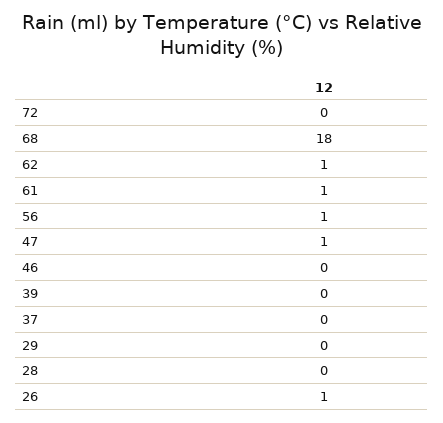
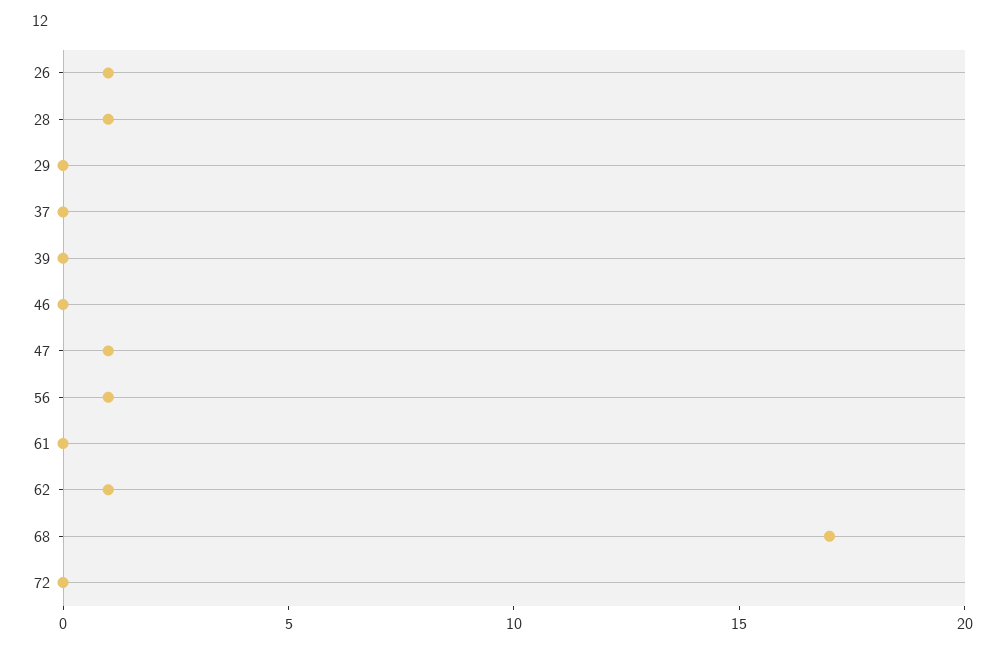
68: 18 -> 17
61: 1 -> 0
28: 0 -> 1

